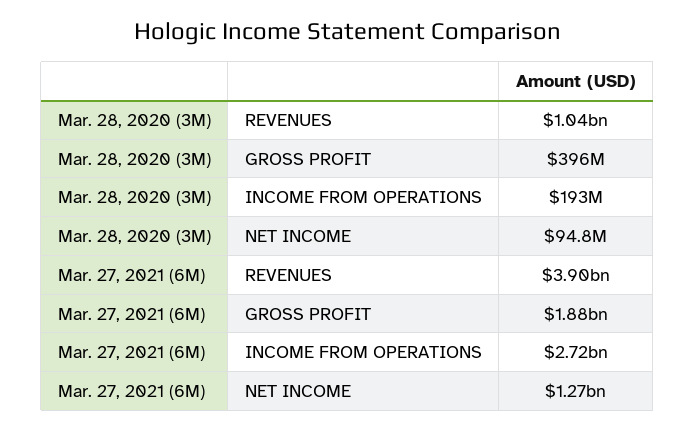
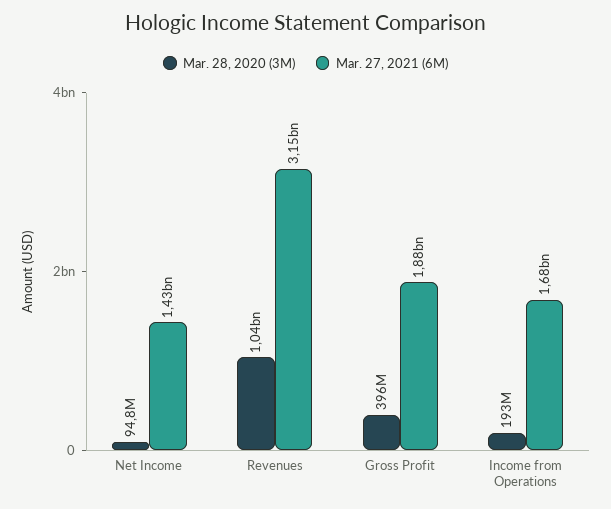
Mar. 27, 2021 (6M), REVENUES: 3900000000 -> 3150000000
Mar. 27, 2021 (6M), INCOME FROM OPERATIONS: 2720000000 -> 1680000000
Mar. 27, 2021 (6M), NET INCOME: 1270000000 -> 1430000000

